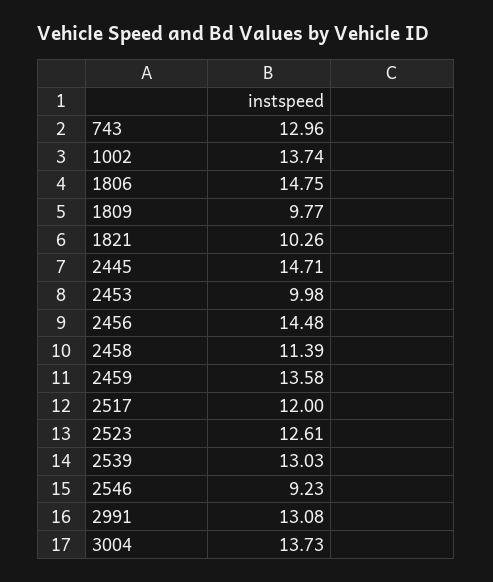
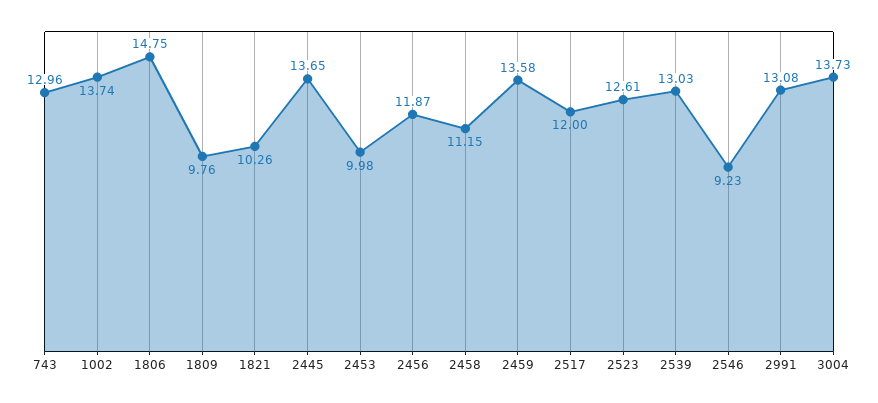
1809: 9.77 -> 9.76
2445: 14.71 -> 13.65
2456: 14.48 -> 11.87
2458: 11.39 -> 11.15

